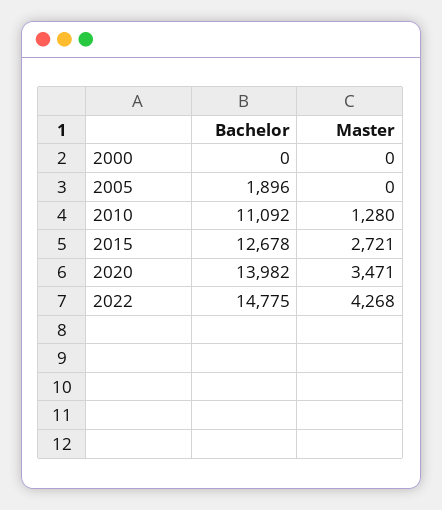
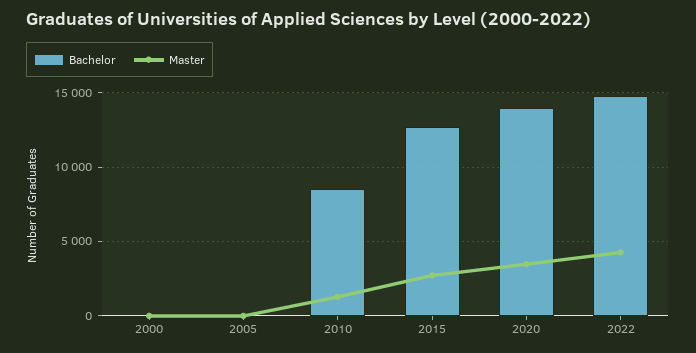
Bachelor, 2005: 1896 -> 0
Bachelor, 2010: 11092 -> 8500

